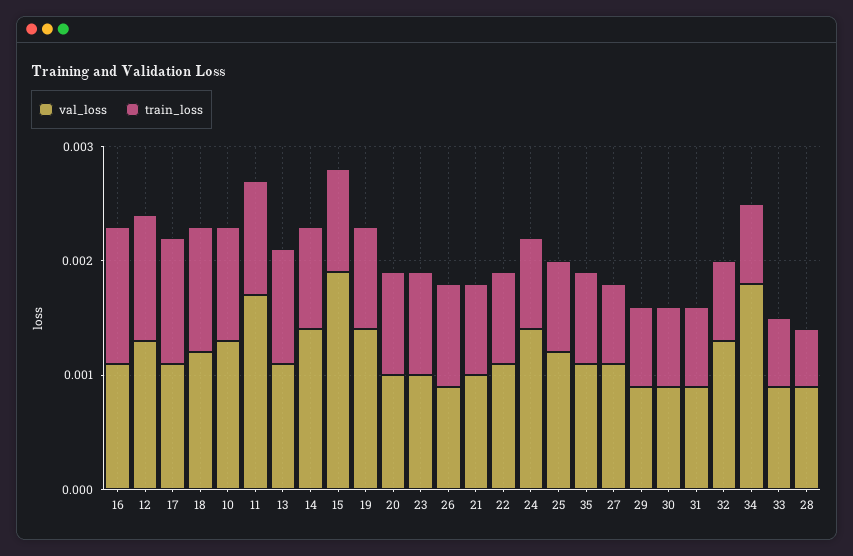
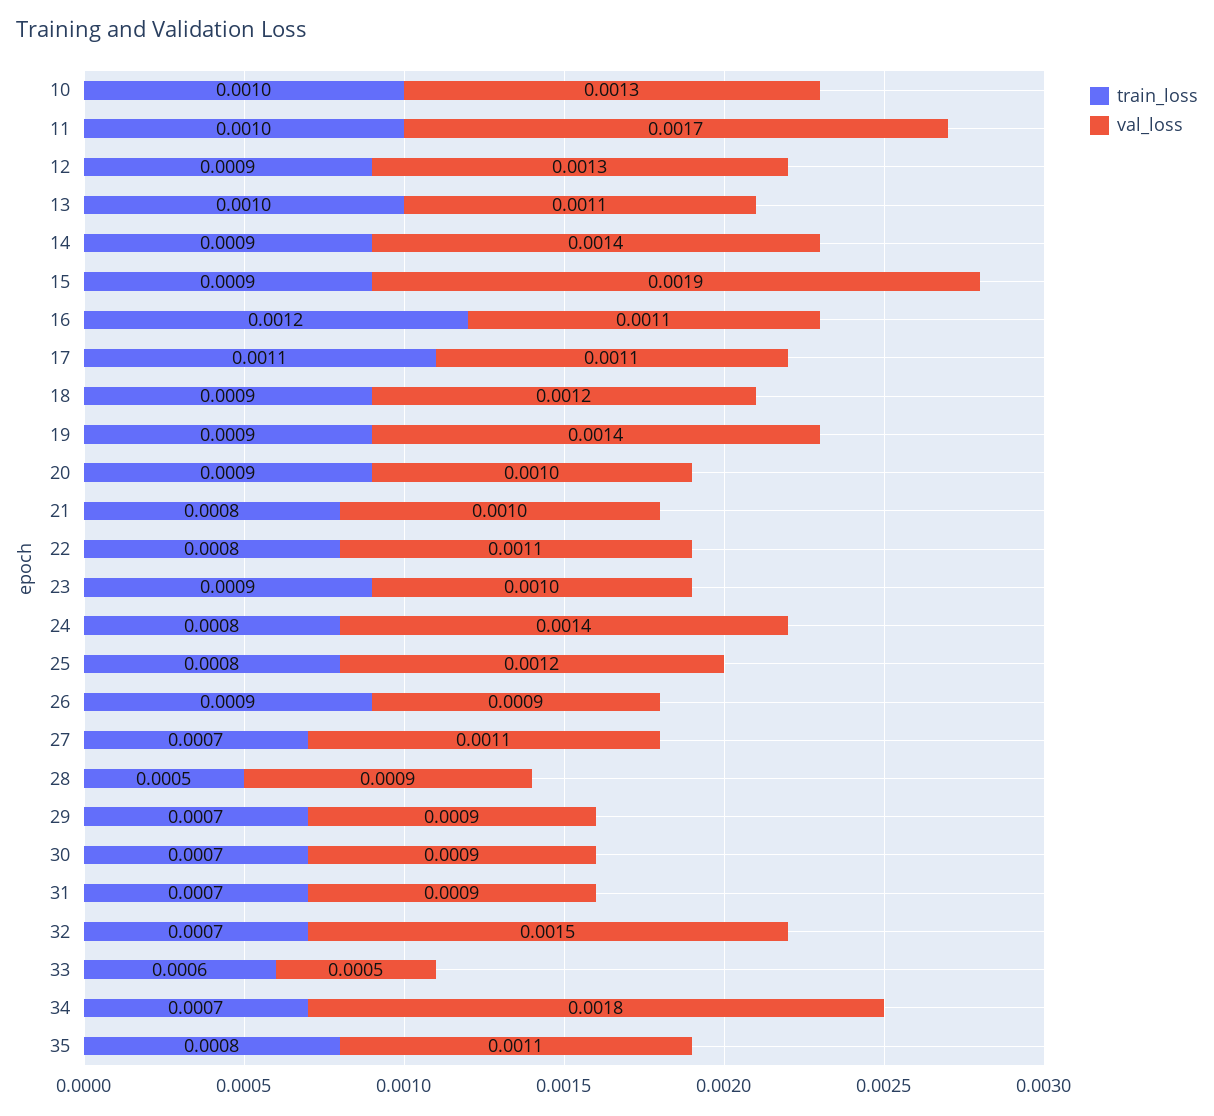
train_loss, 12: 0.0011 -> 0.0009
train_loss, 18: 0.0011 -> 0.0009
val_loss, 32: 0.0013 -> 0.0015
val_loss, 33: 0.0009 -> 0.0005

